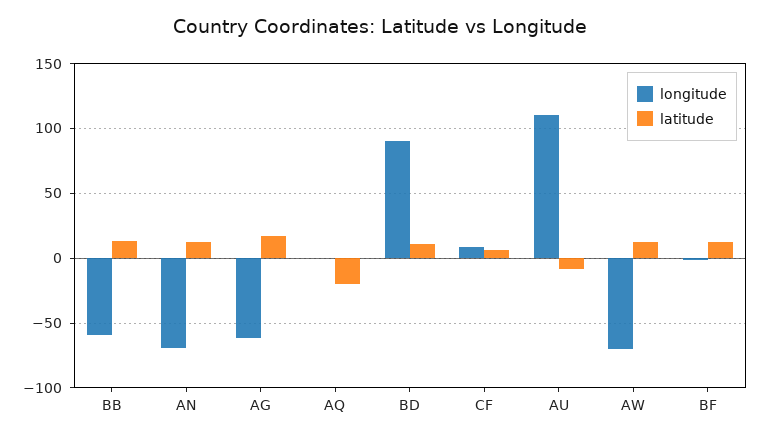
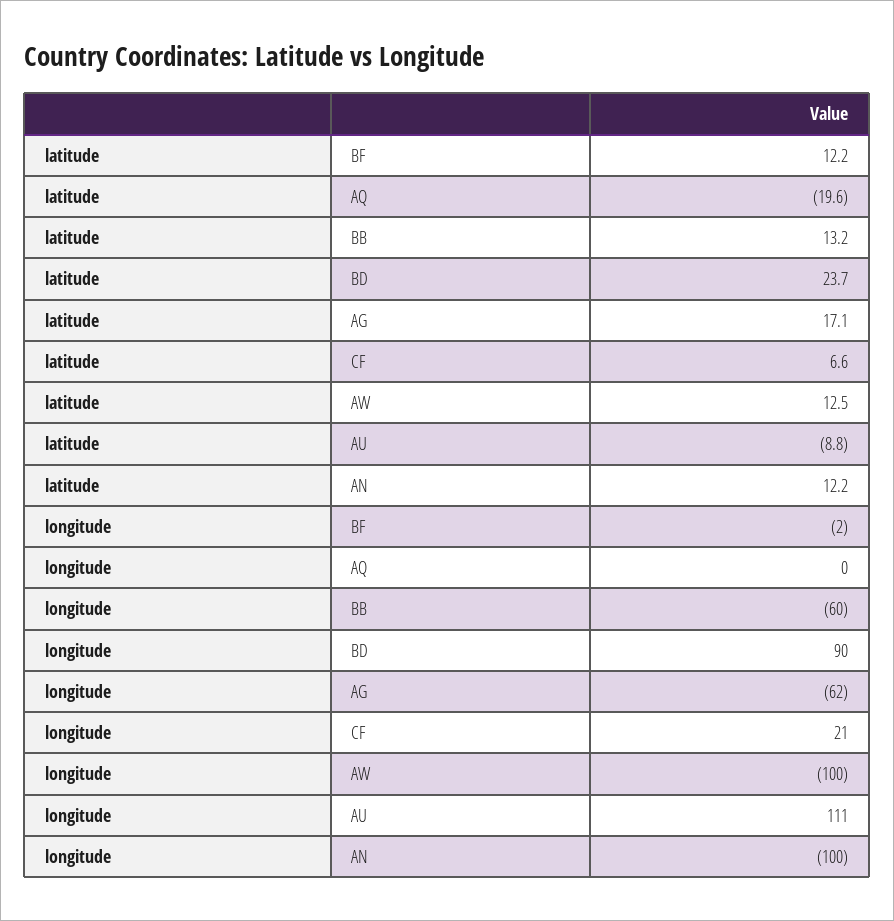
longitude, AN: -70 -> -100
latitude, BD: 10 -> 23.7
longitude, CF: 10 -> 21
longitude, AW: -70 -> -100

